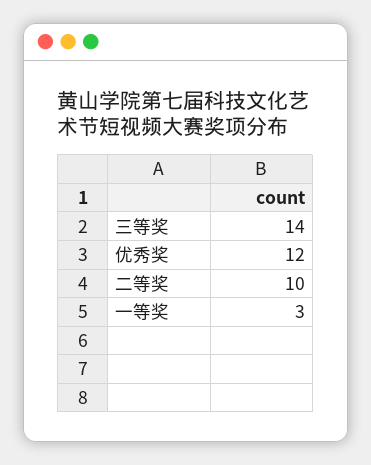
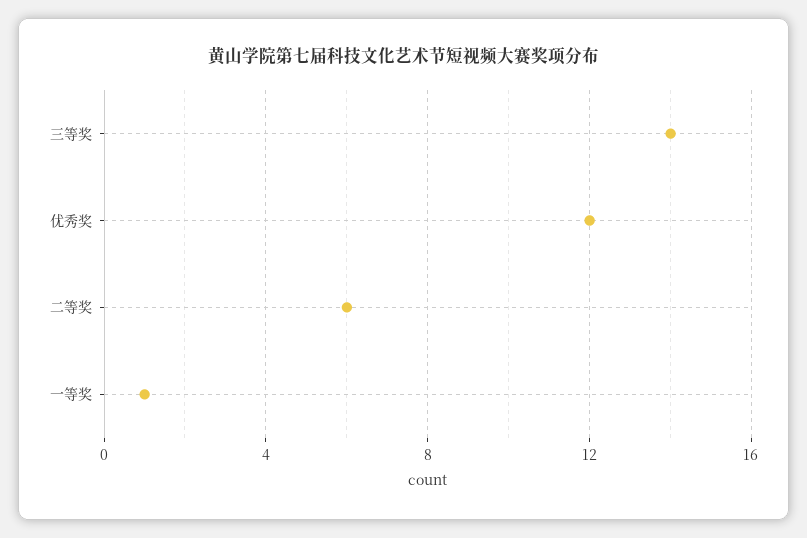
二等奖: 10 -> 6
一等奖: 3 -> 1

